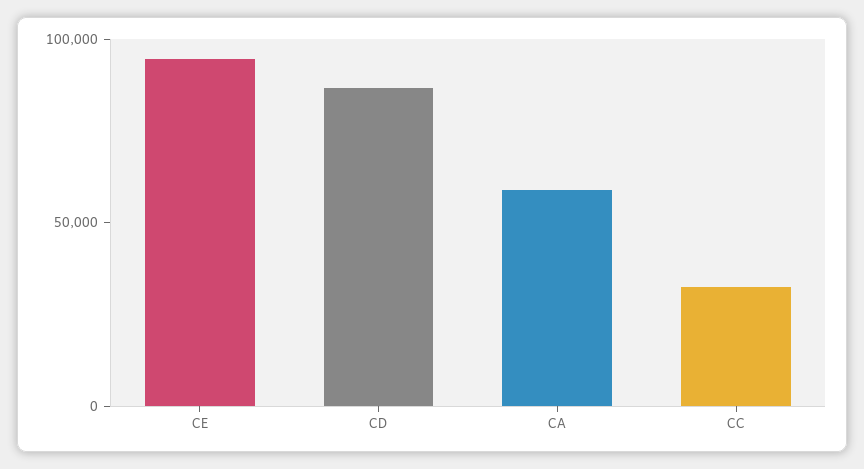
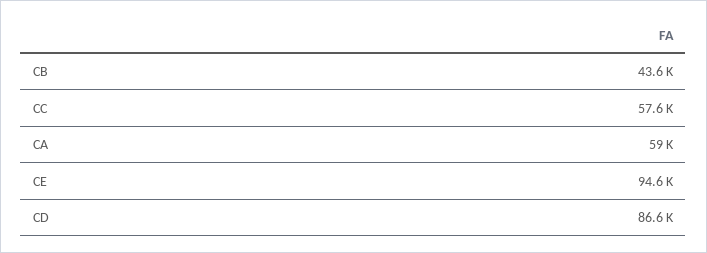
CC: 30000 -> 57600
CB: none -> 43600

